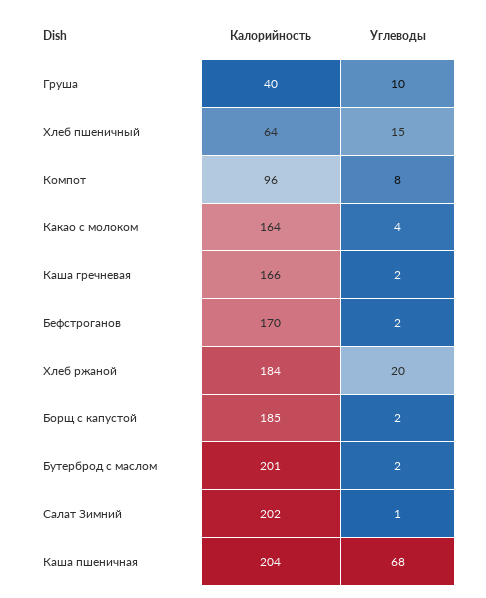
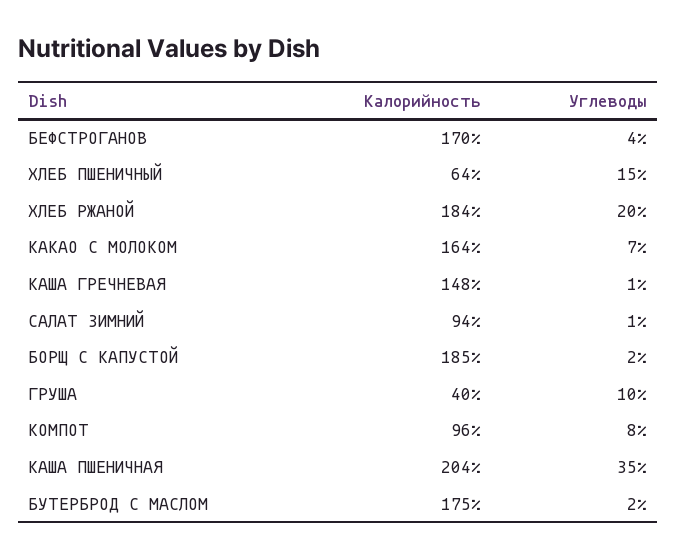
Углеводы, Какао с молоком: 4 -> 7
Калорийность, Каша гречневая: 166 -> 148
Углеводы, Каша гречневая: 2 -> 1
Углеводы, Бефстроганов: 2 -> 4
Калорийность, Бутерброд с маслом: 201 -> 175
Калорийность, Салат Зимний: 202 -> 94
Углеводы, Каша пшеничная: 68 -> 35

